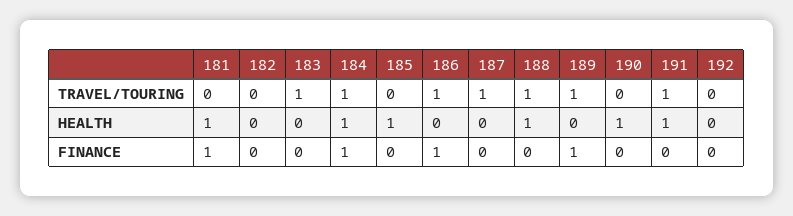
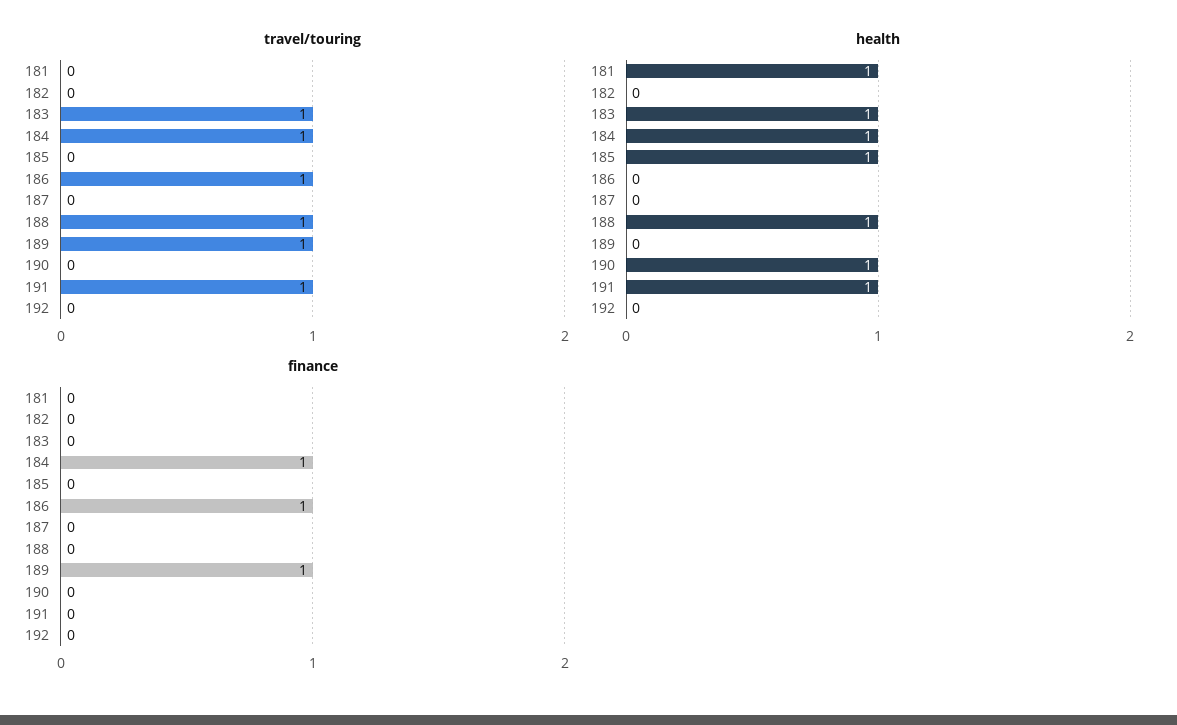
TRAVEL/TOURING, 187: 1 -> 0
HEALTH, 183: 0 -> 1
FINANCE, 181: 1 -> 0

